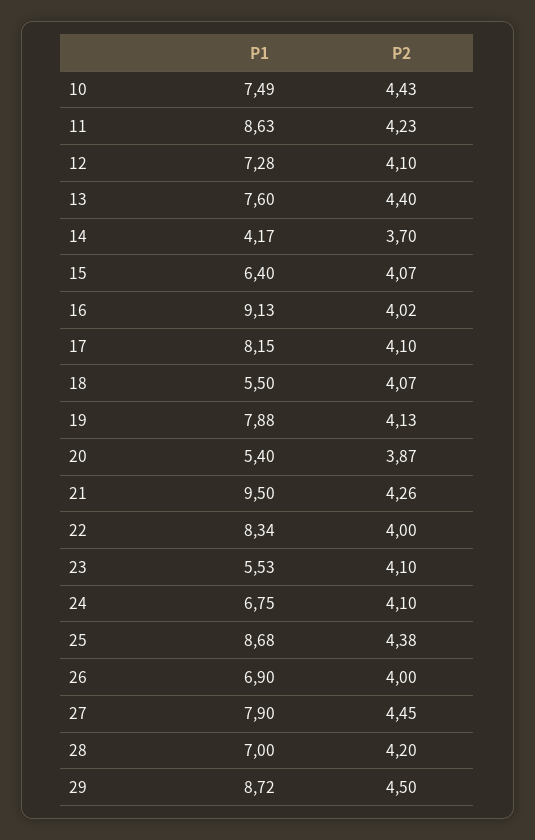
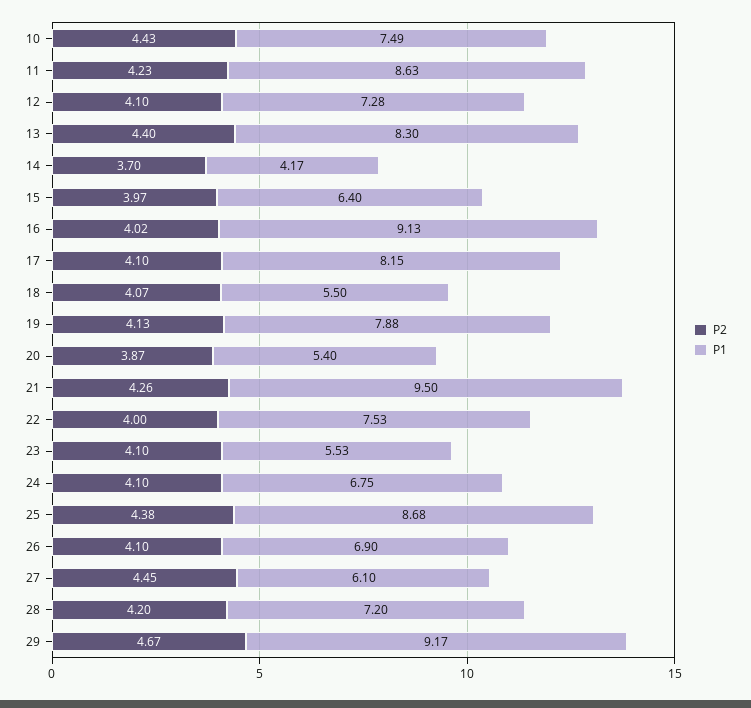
P1, 13: 7.6 -> 8.3
P2, 15: 4.07 -> 3.97
P1, 22: 8.34 -> 7.53
P2, 26: 4 -> 4.1
P1, 27: 7.9 -> 6.1
P1, 28: 7 -> 7.2
P1, 29: 8.72 -> 9.17
P2, 29: 4.5 -> 4.67

